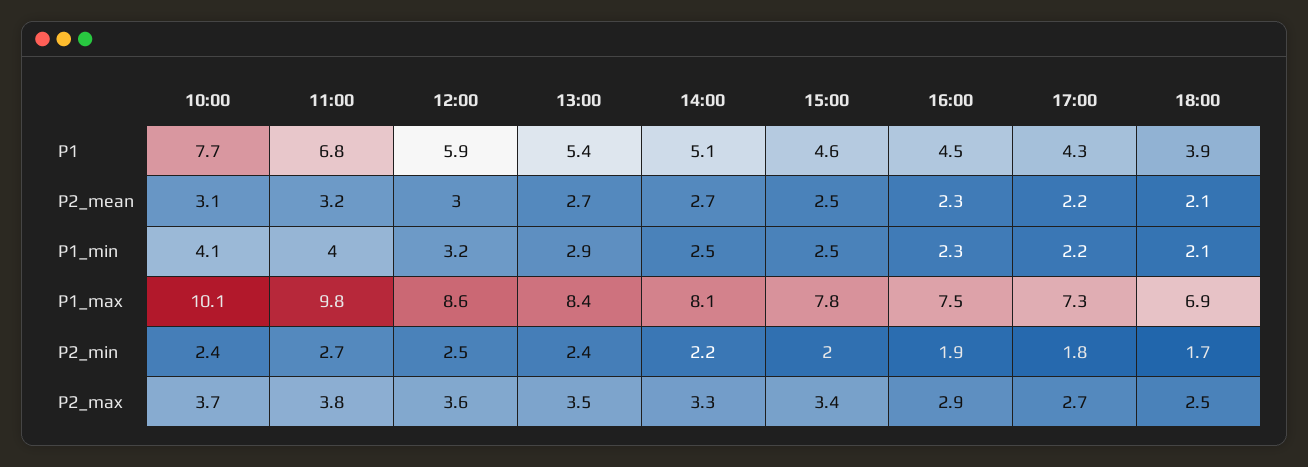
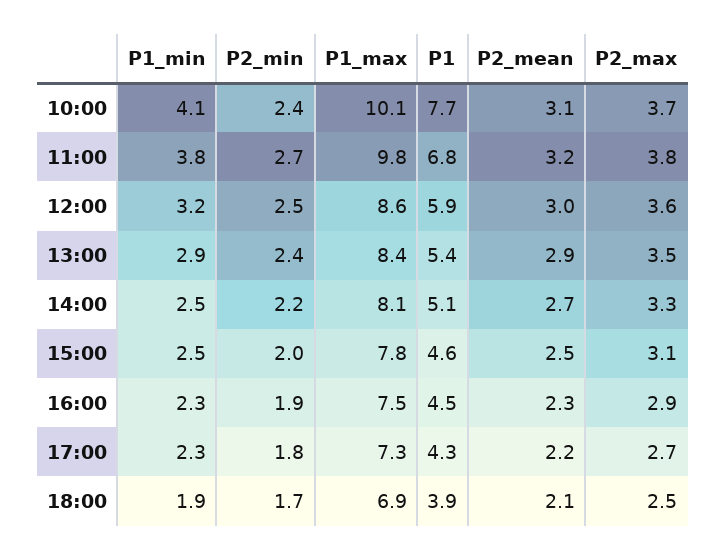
13:00, P2_mean: 2.7 -> 2.9
11:00, P1_min: 4 -> 3.8
17:00, P1_min: 2.2 -> 2.3
18:00, P1_min: 2.1 -> 1.9
15:00, P2_max: 3.4 -> 3.1

